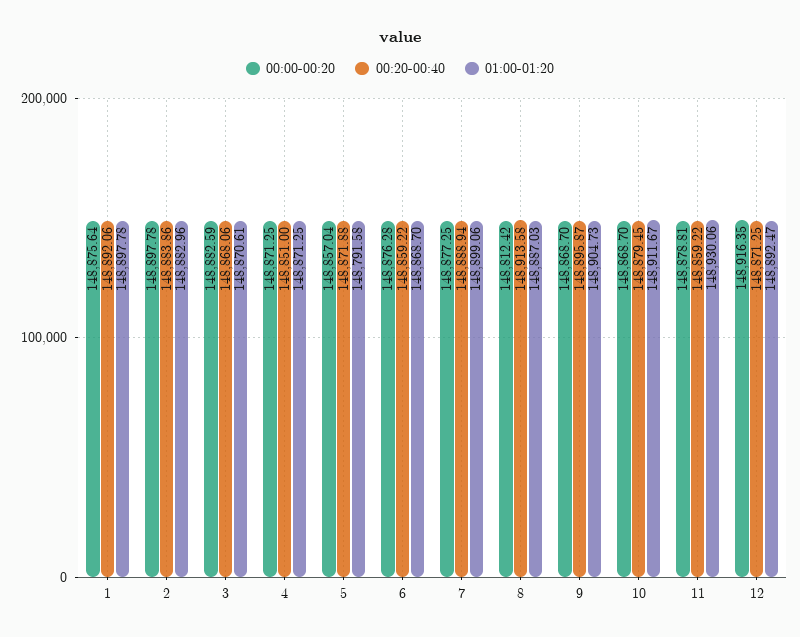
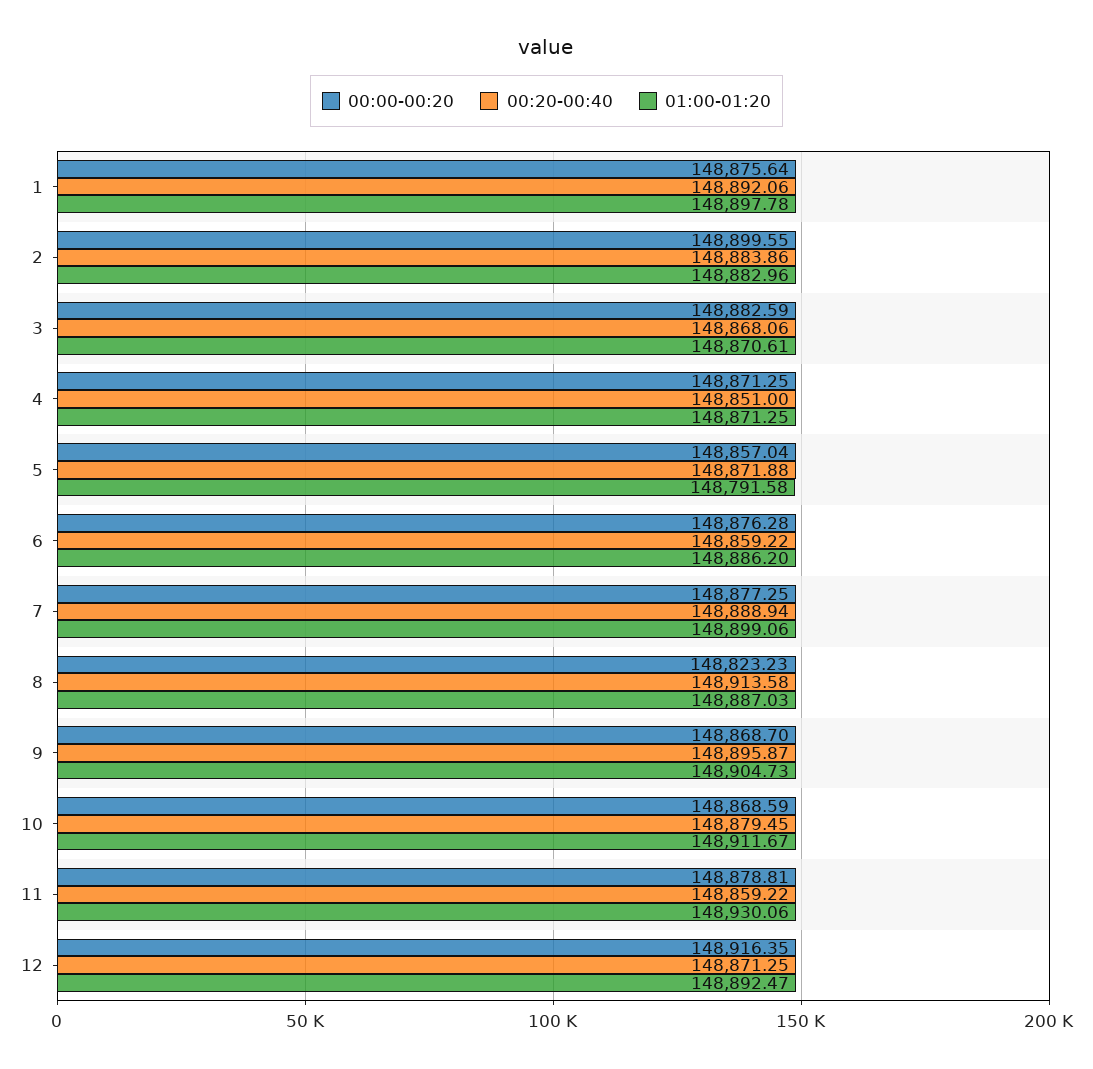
00:00-00:20, 2: 148897.78 -> 148899.55
01:00-01:20, 6: 148868.7 -> 148886.2
00:00-00:20, 8: 148812.42 -> 148823.23
00:00-00:20, 10: 148868.7 -> 148868.59

